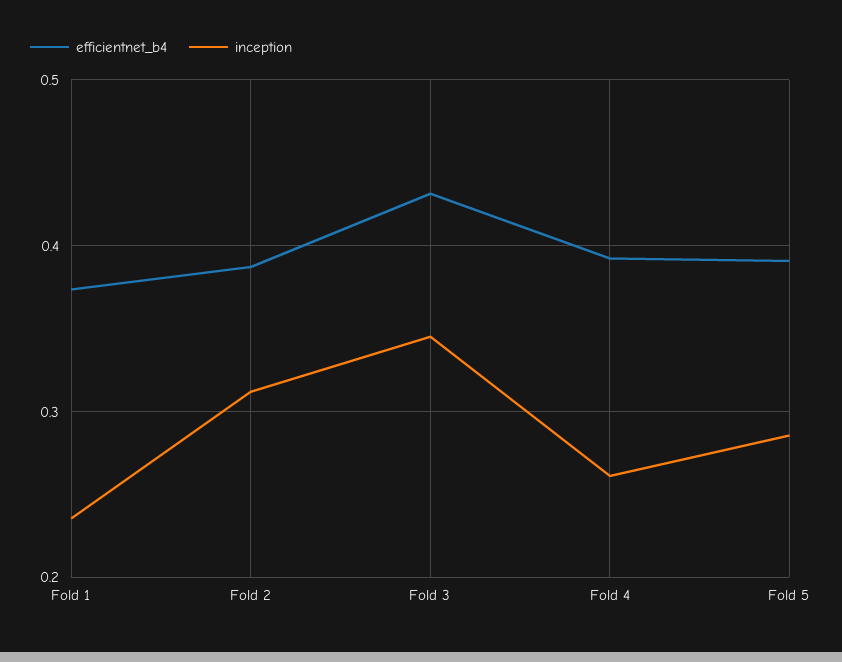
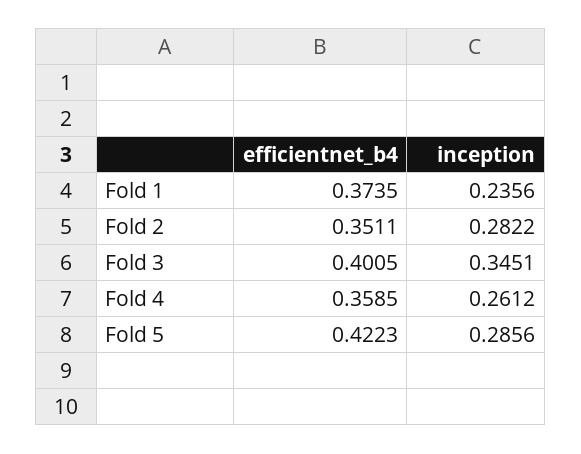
efficientnet_b4, Fold 2: 0.39 -> 0.3511
inception, Fold 2: 0.31 -> 0.2822
efficientnet_b4, Fold 3: 0.43 -> 0.4005
efficientnet_b4, Fold 4: 0.39 -> 0.3585
efficientnet_b4, Fold 5: 0.39 -> 0.4223

